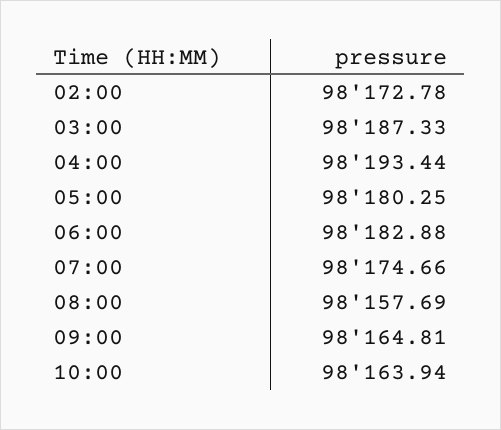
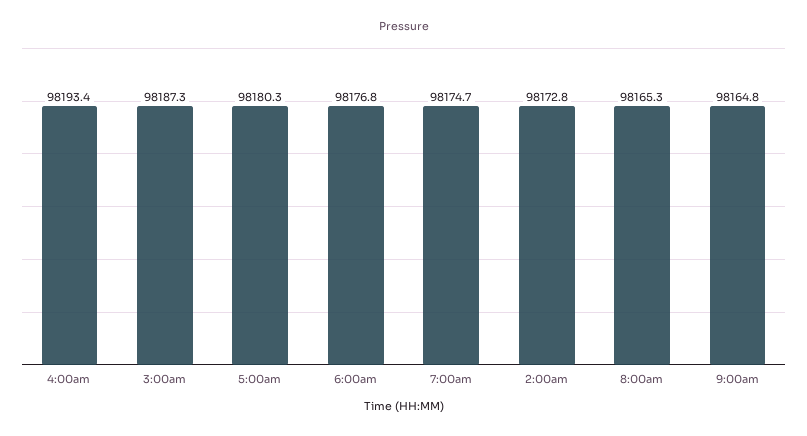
06:00: 98182.88 -> 98176.8
08:00: 98157.69 -> 98165.3
10:00: 98163.94 -> none

